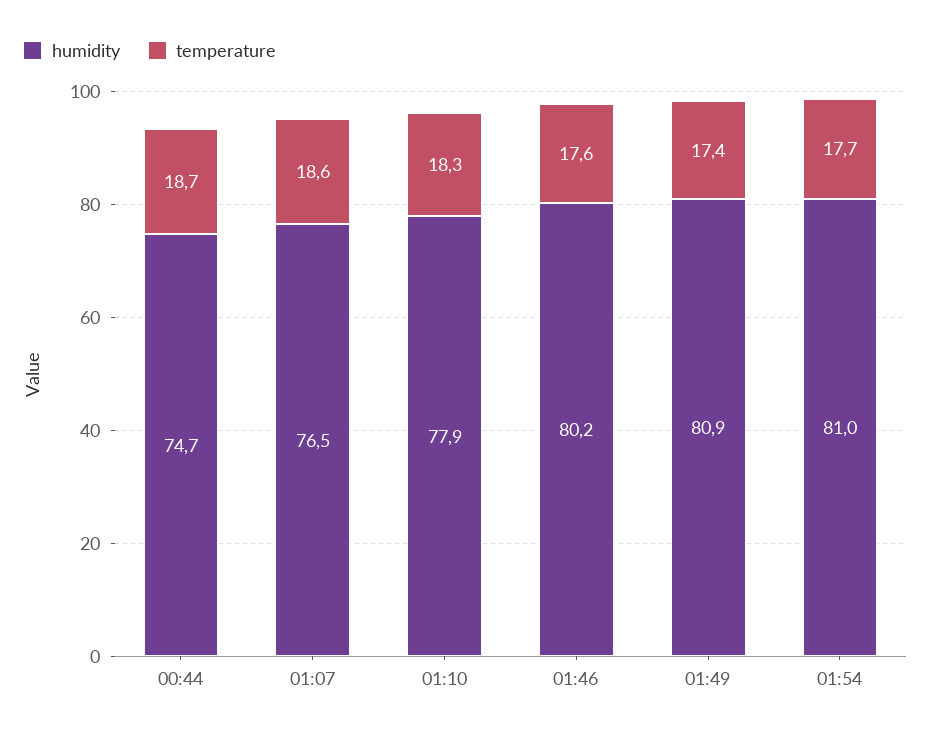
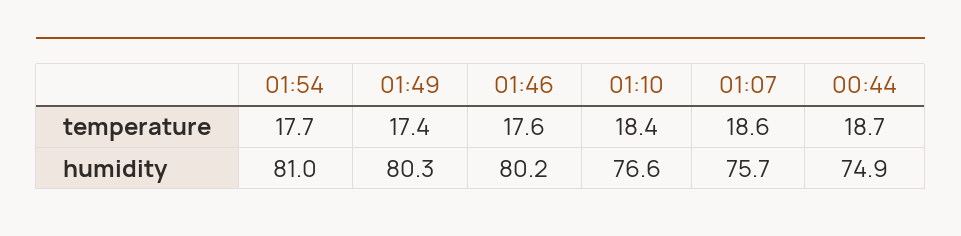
humidity, 00:44: 74.7 -> 74.9
humidity, 01:07: 76.5 -> 75.7
humidity, 01:10: 77.9 -> 76.6
temperature, 01:10: 18.3 -> 18.4
humidity, 01:49: 80.9 -> 80.3

